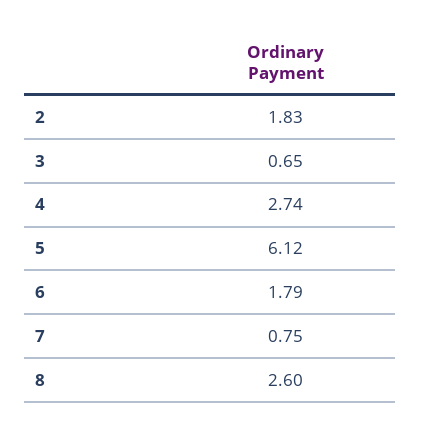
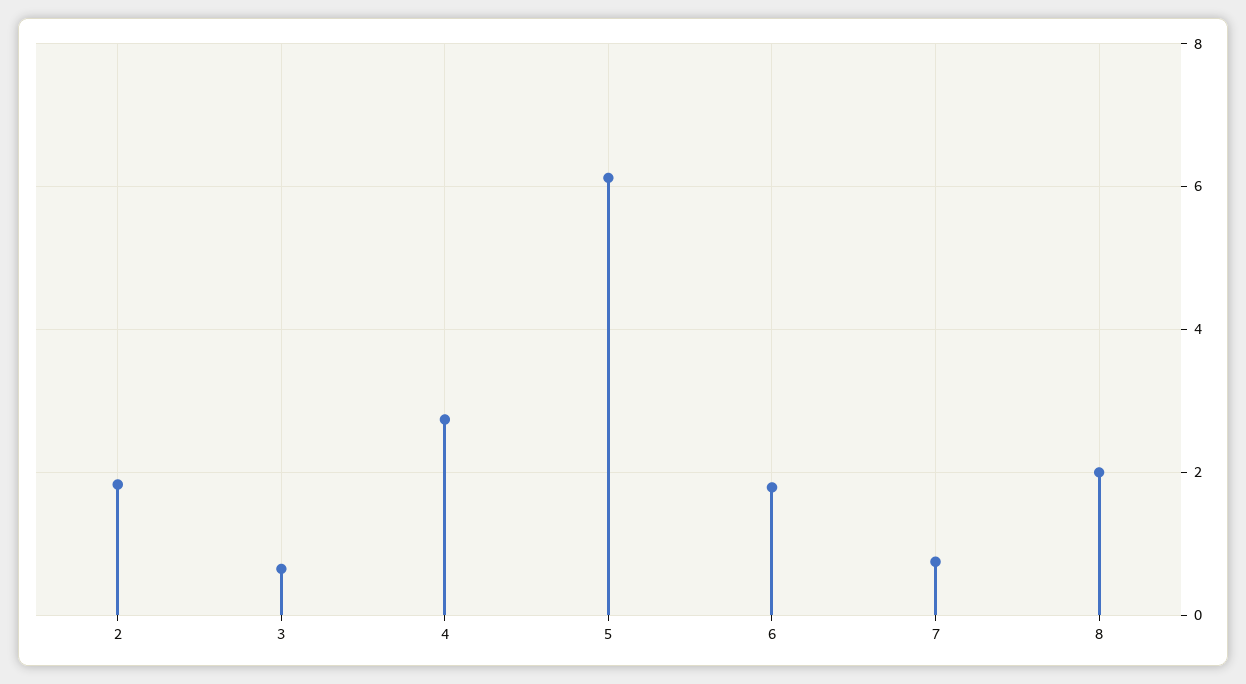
8: 2.6 -> 2

